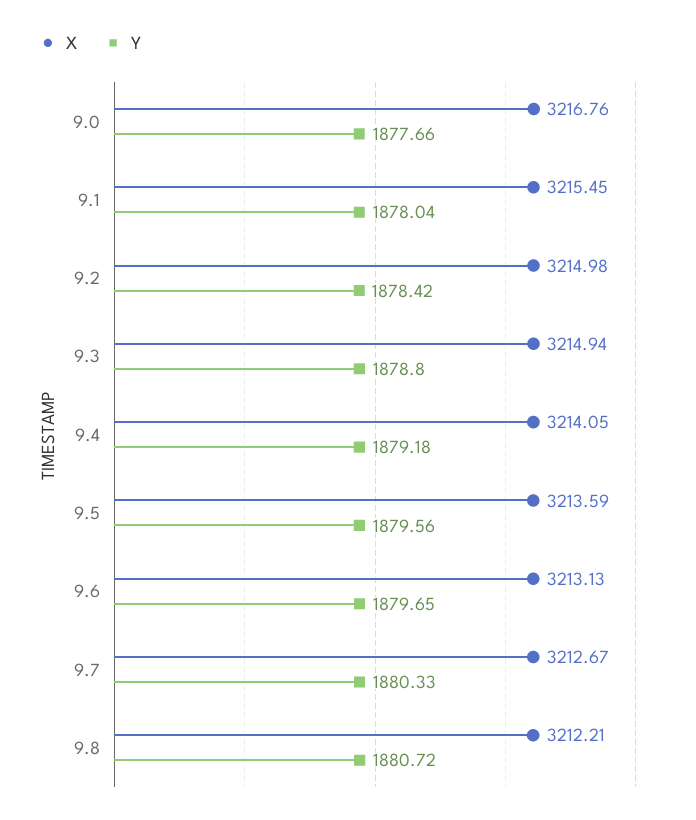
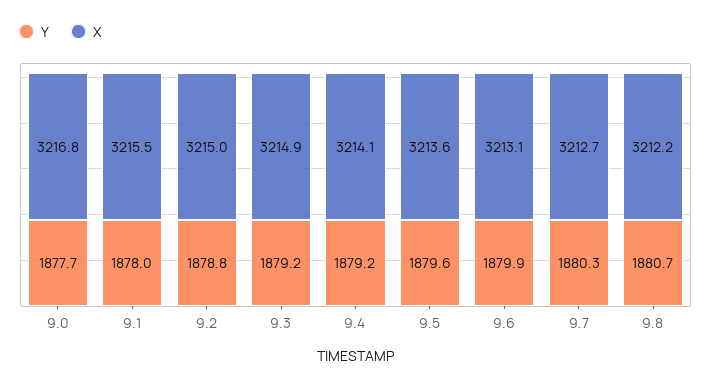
Y, 9.2: 1878.42 -> 1878.8
Y, 9.3: 1878.8 -> 1879.2
Y, 9.6: 1879.65 -> 1879.9

